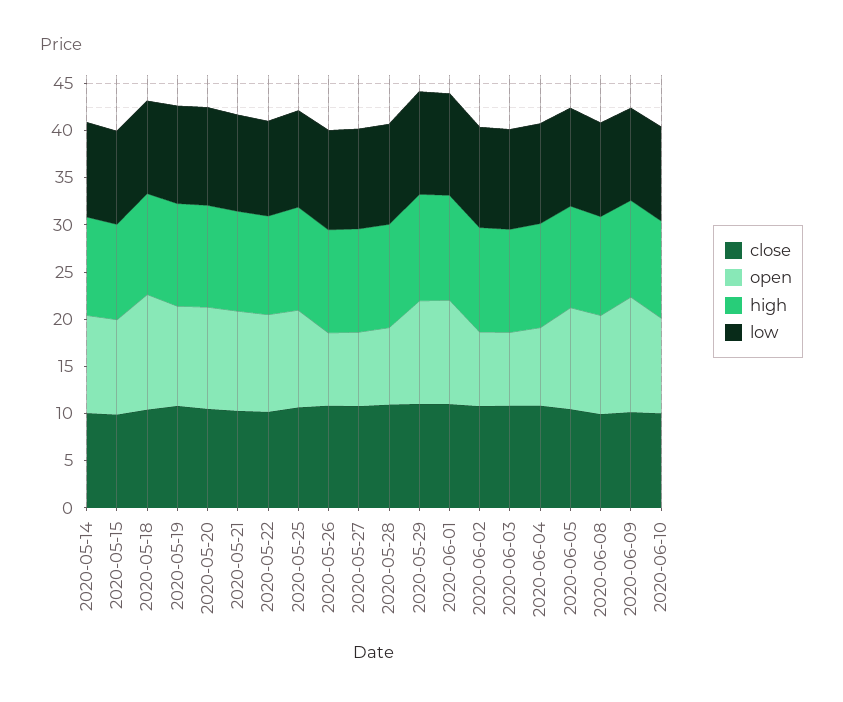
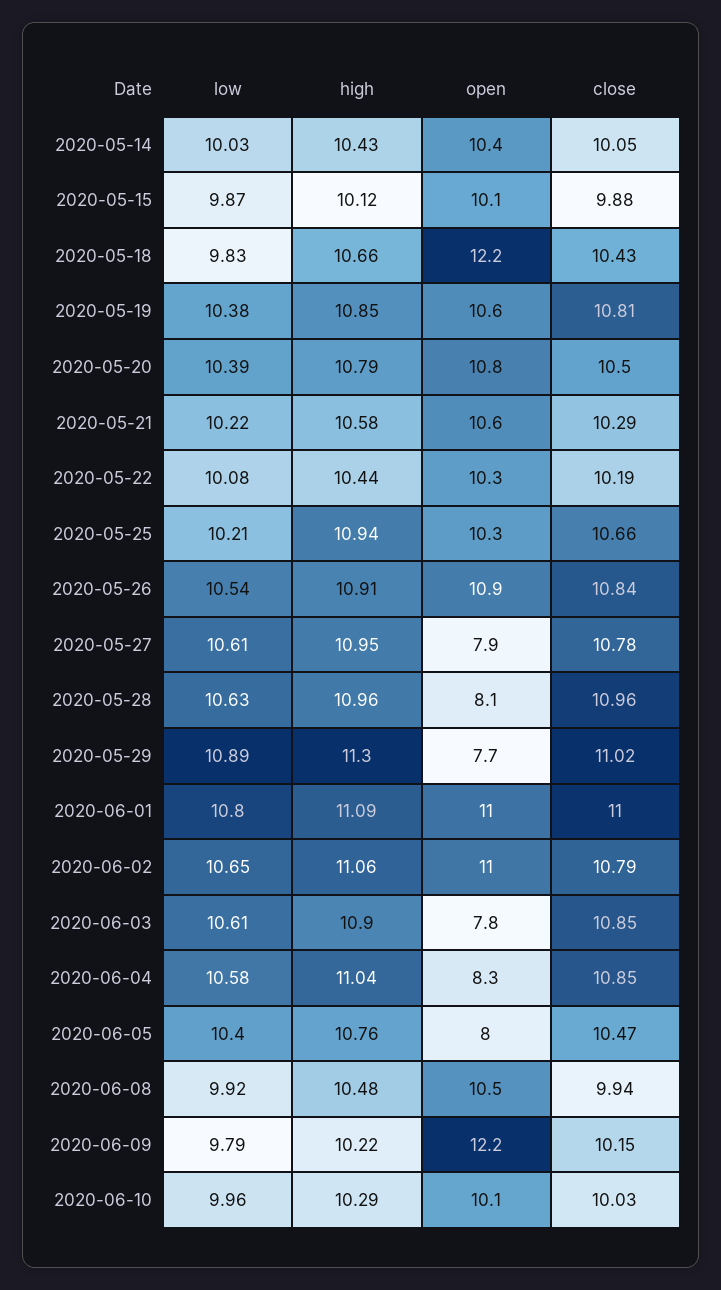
open, 2020-05-26: 8 -> 10.9
open, 2020-05-29: 11 -> 7.7
open, 2020-06-02: 8 -> 11
open, 2020-06-05: 11 -> 8

